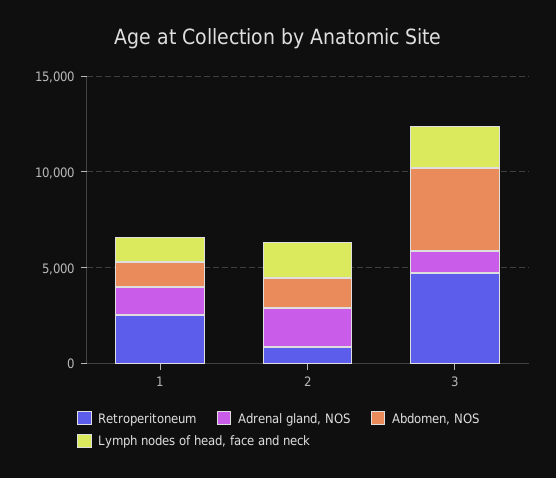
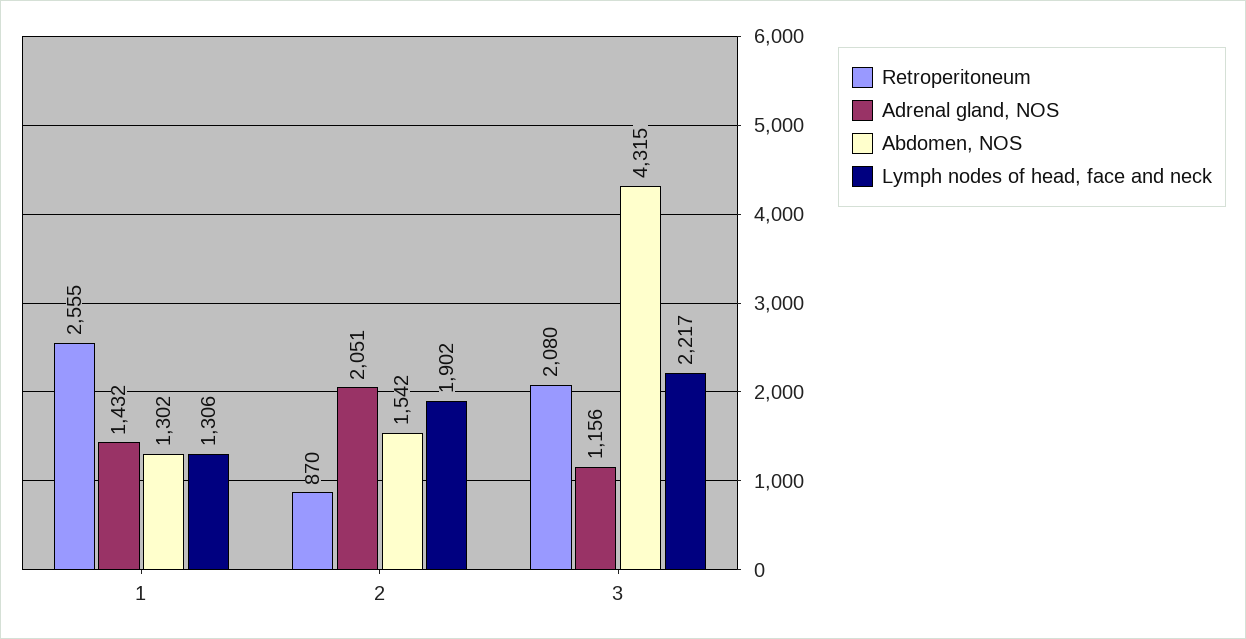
Retroperitoneum, 3: 5000 -> 2080

